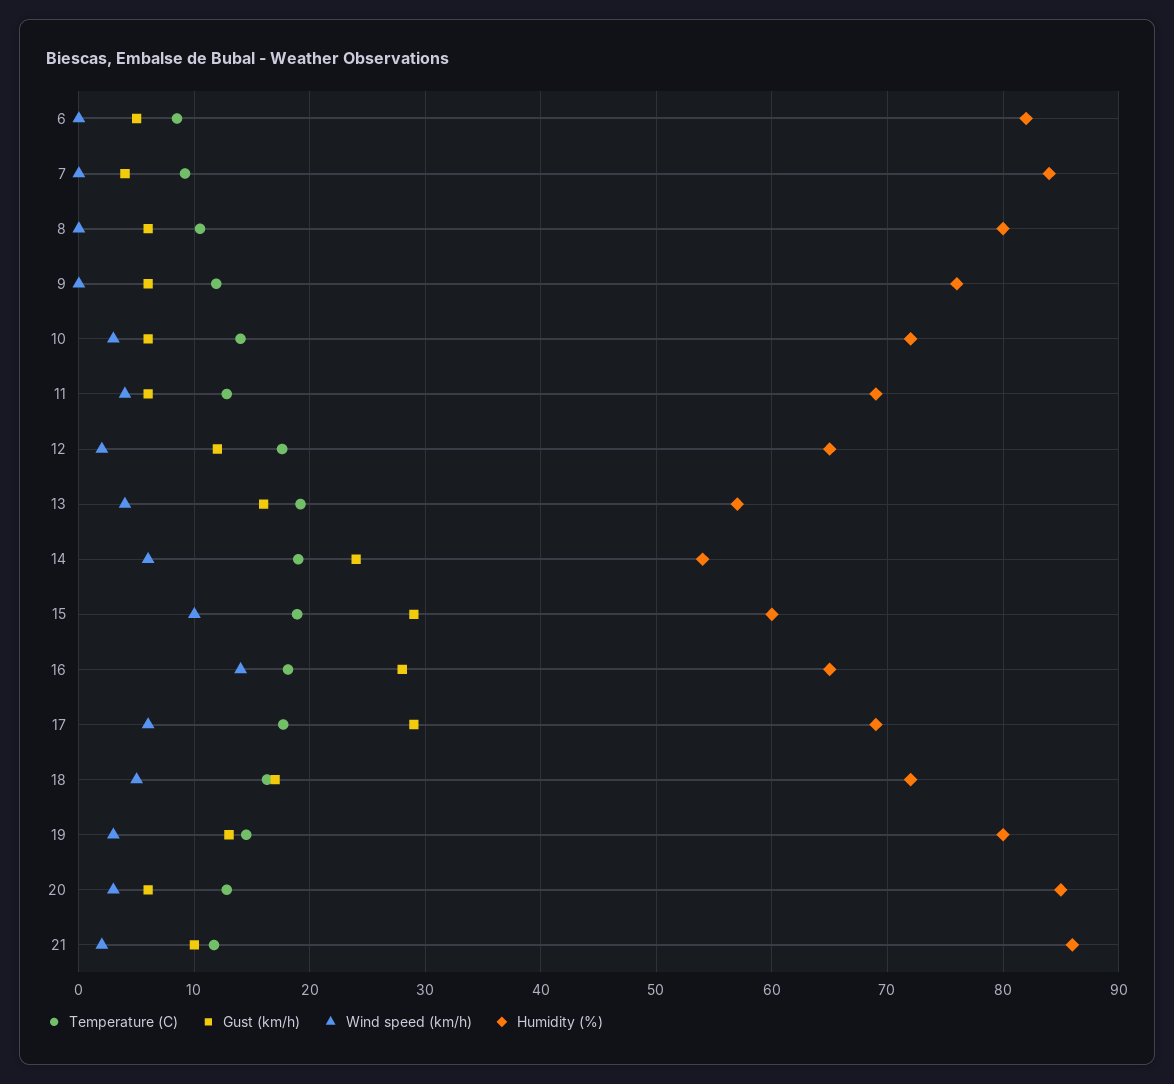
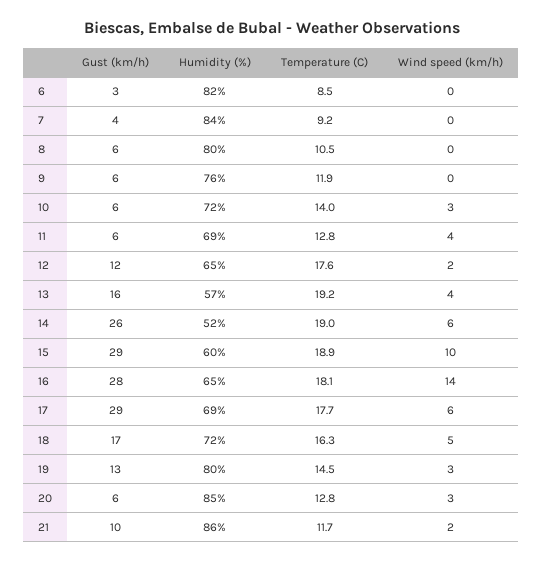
Gust (km/h), 6: 5 -> 3
Gust (km/h), 14: 24 -> 26
Humidity (%), 14: 54 -> 52

